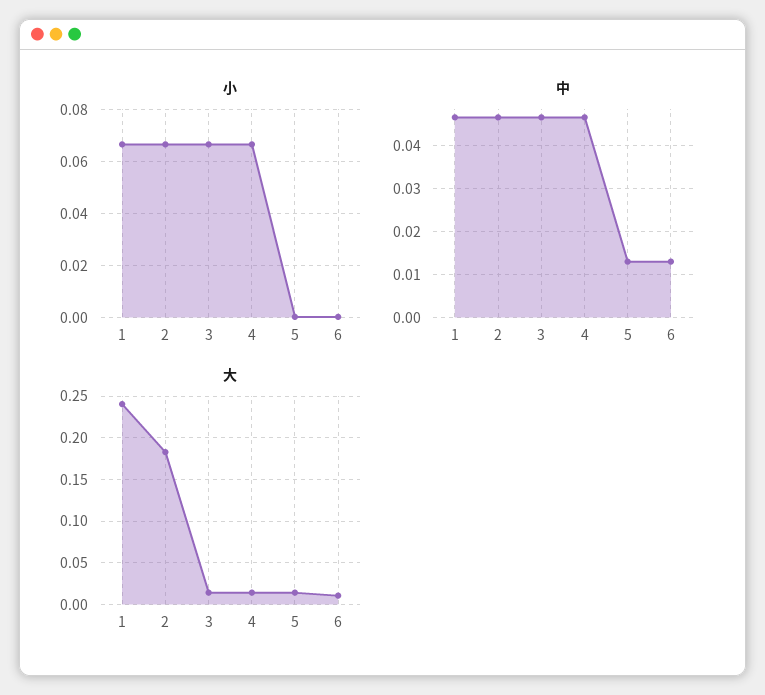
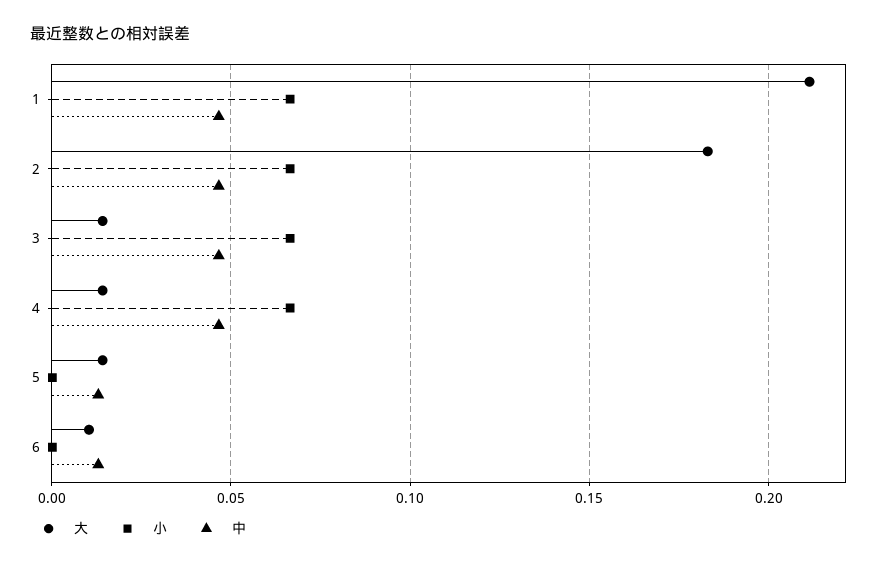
大, 1: 0.24 -> 0.21

